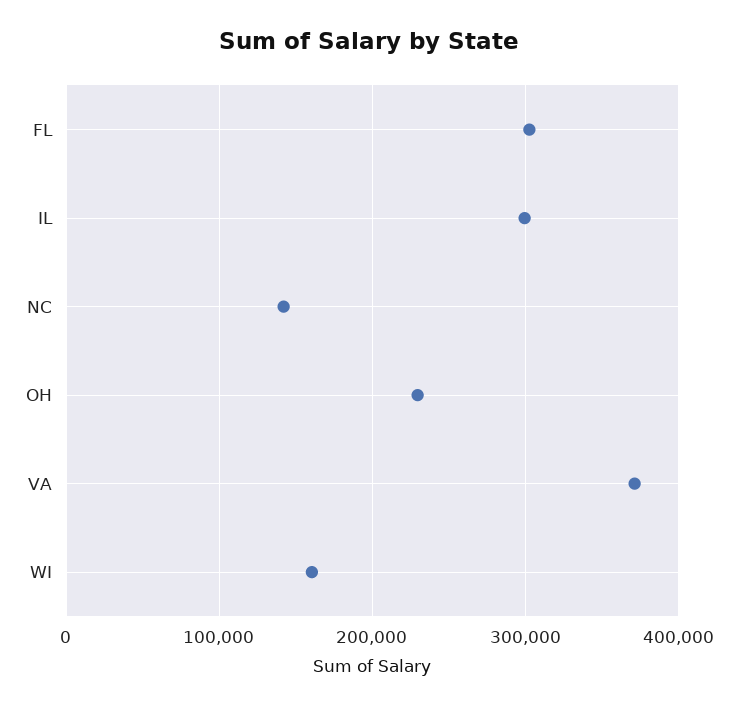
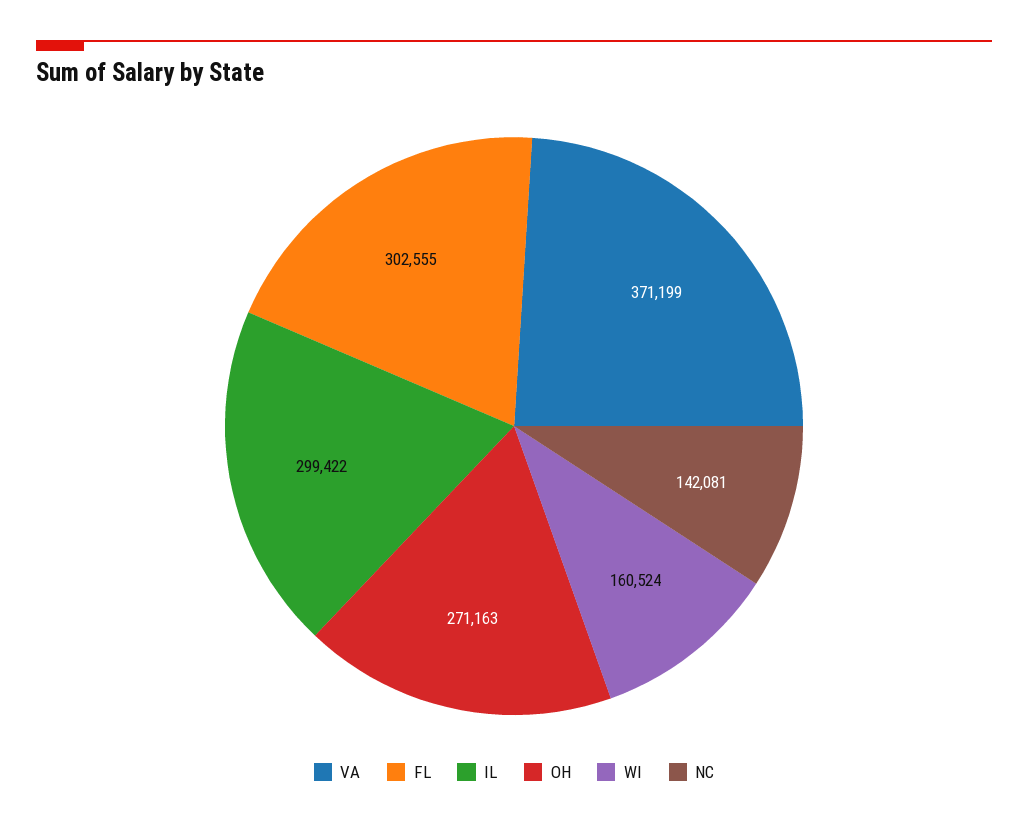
OH: 230000 -> 271163

